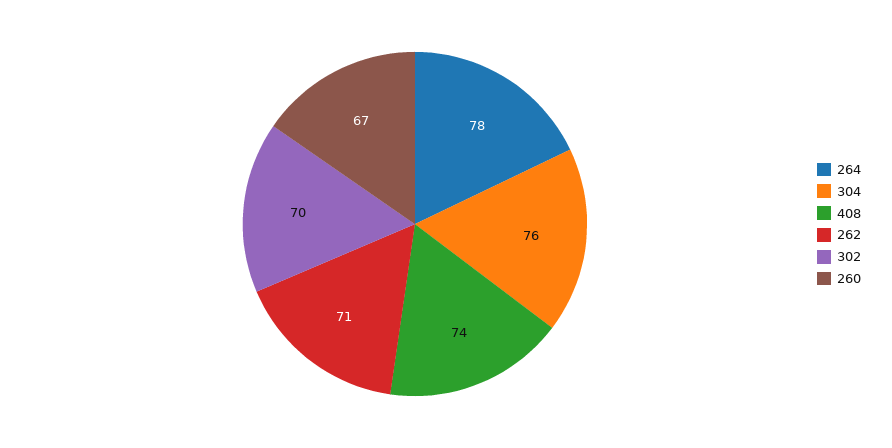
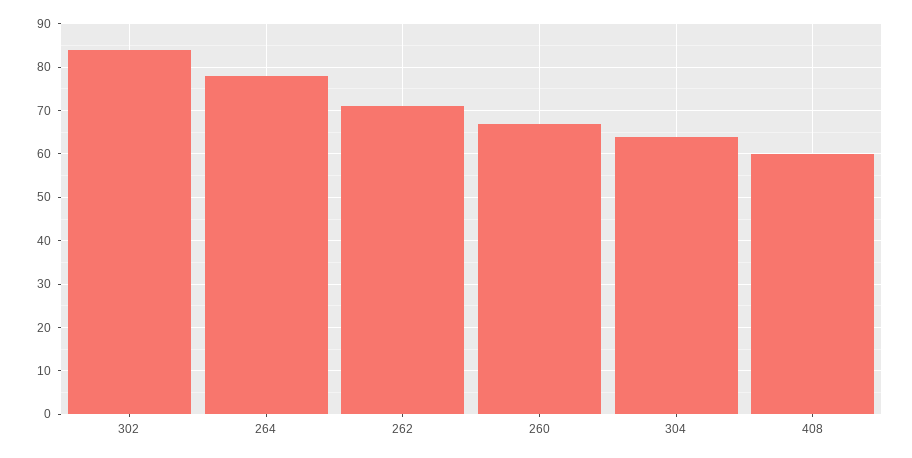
304: 76 -> 65
408: 74 -> 60
302: 70 -> 85

